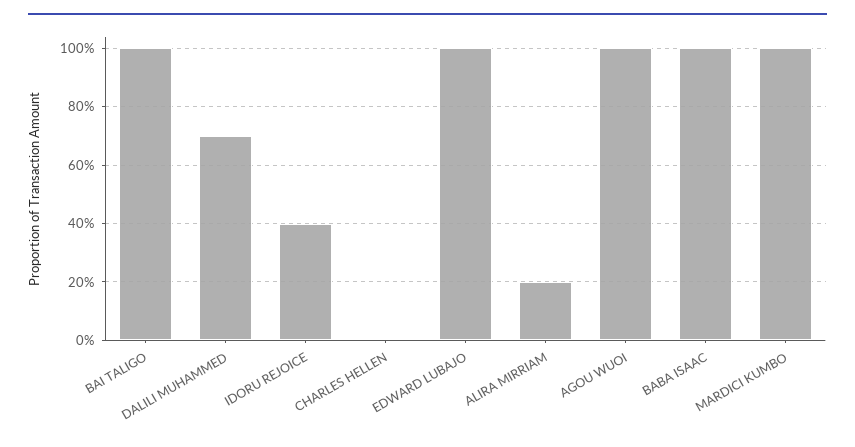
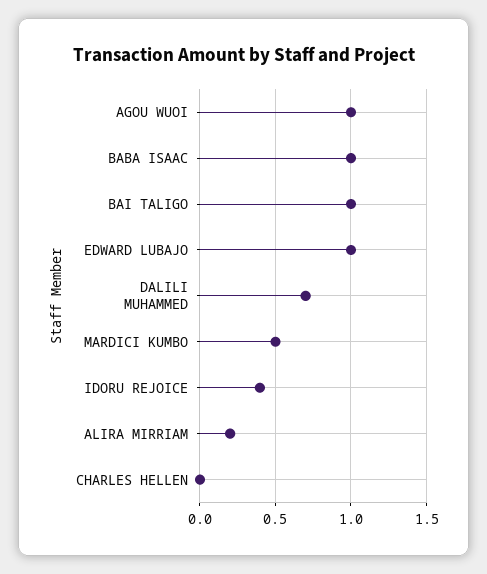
MARDICI KUMBO: 1 -> 0.5

